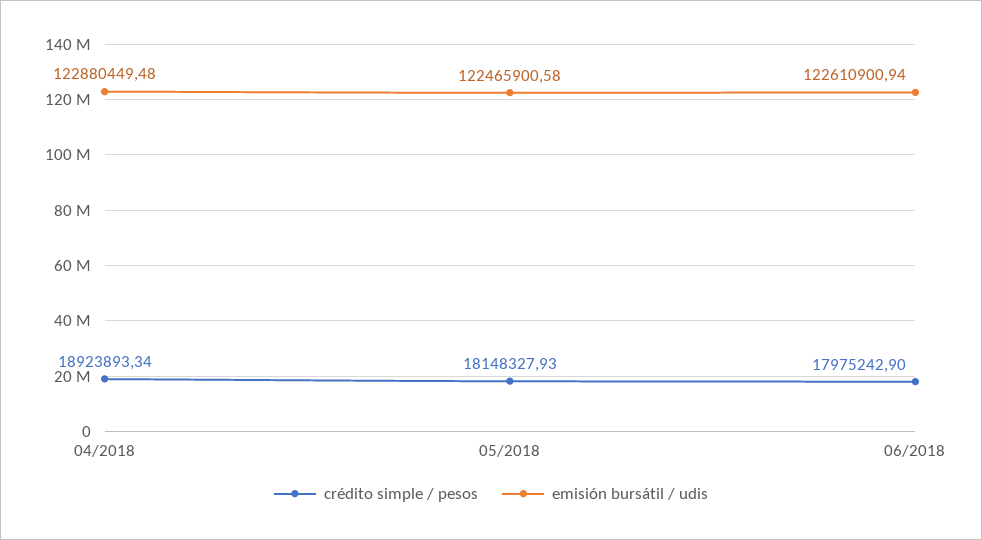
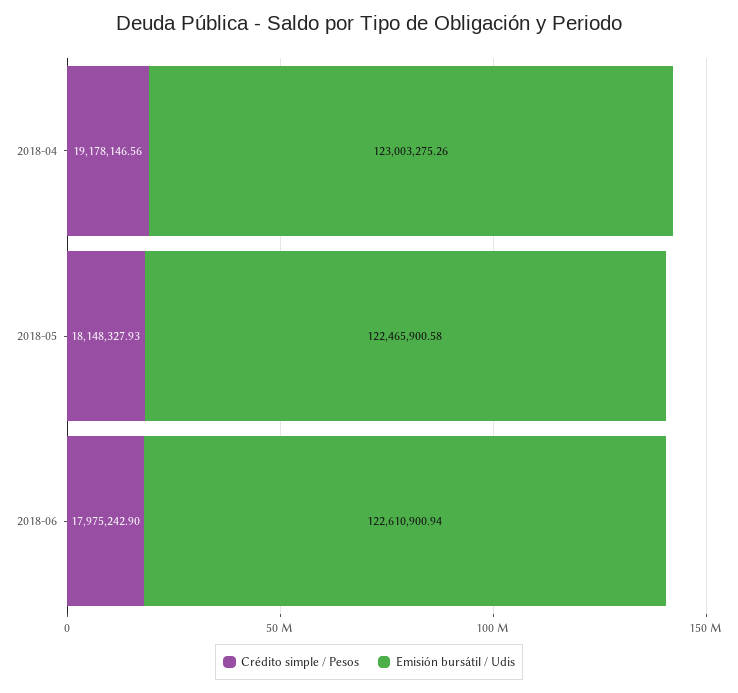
crédito simple / pesos, 04/2018: 18923893.34 -> 19178146.56
emisión bursátil / udis, 04/2018: 122880449.48 -> 123003275.26

